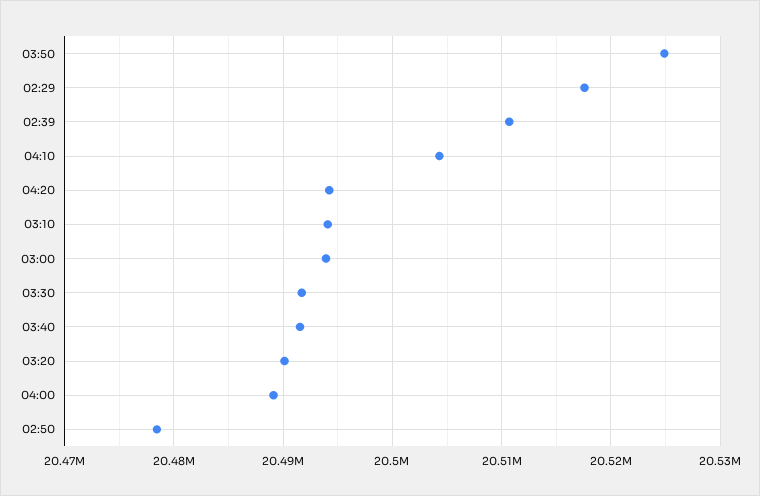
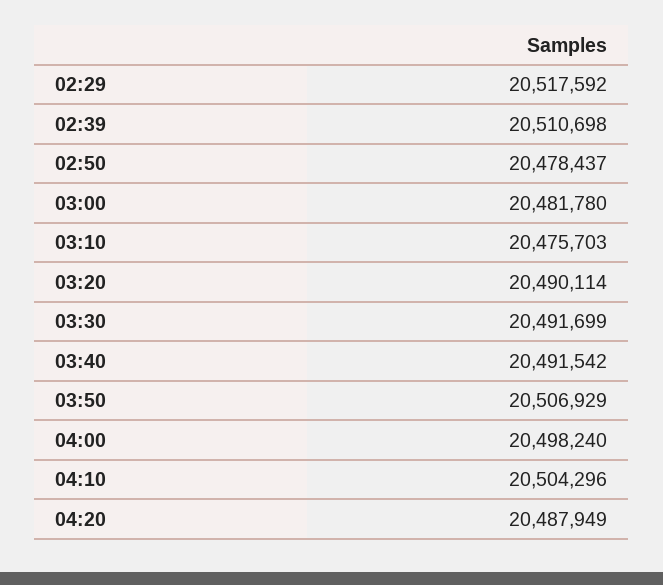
03:50: 20525000 -> 20506929
04:20: 20494000 -> 20487949
03:10: 20494000 -> 20475703
03:00: 20494000 -> 20481780
04:00: 20489000 -> 20498240

